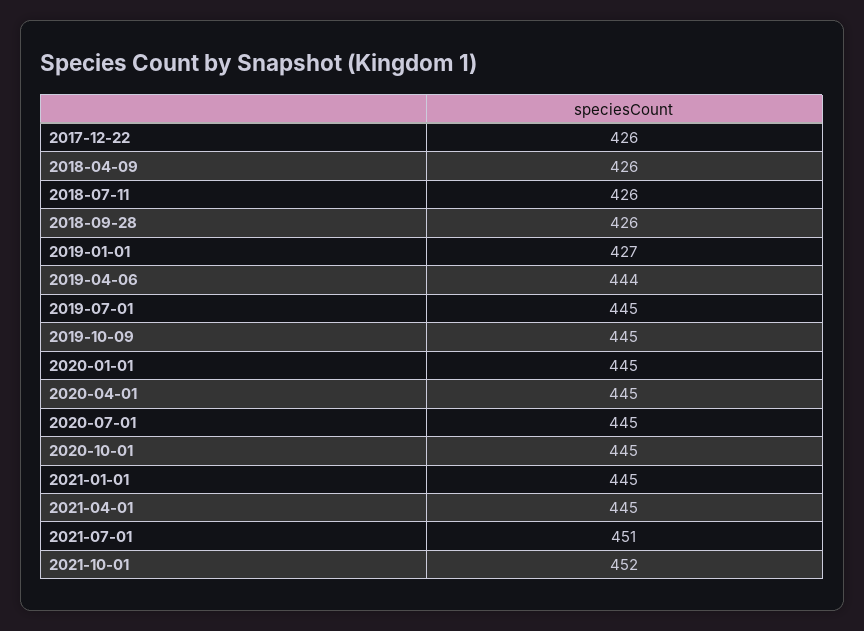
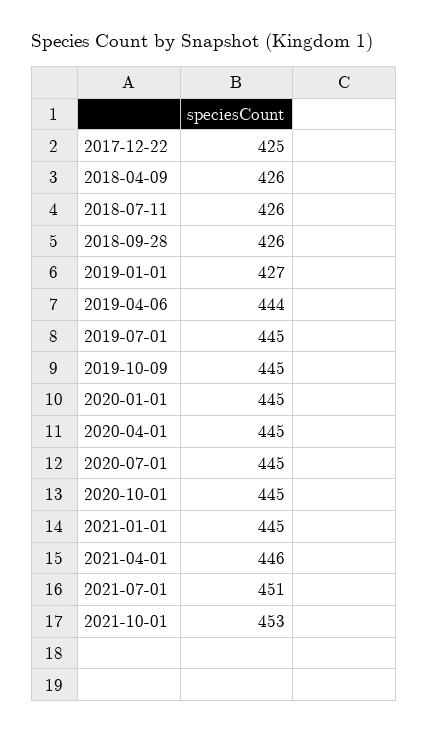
2017-12-22: 426 -> 425
2021-04-01: 445 -> 446
2021-10-01: 452 -> 453

